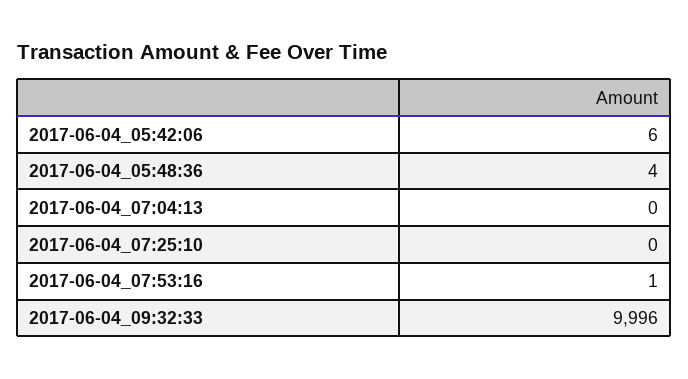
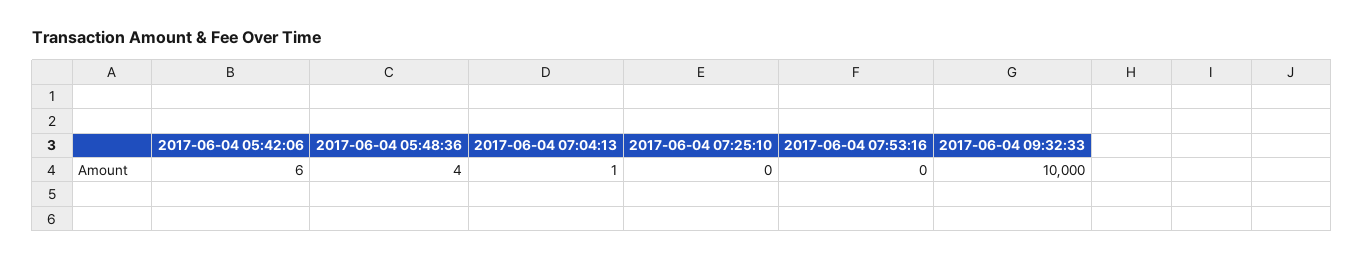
2017-06-04_07:04:13: 0 -> 1
2017-06-04_07:53:16: 1 -> 0
2017-06-04_09:32:33: 9996 -> 10000

